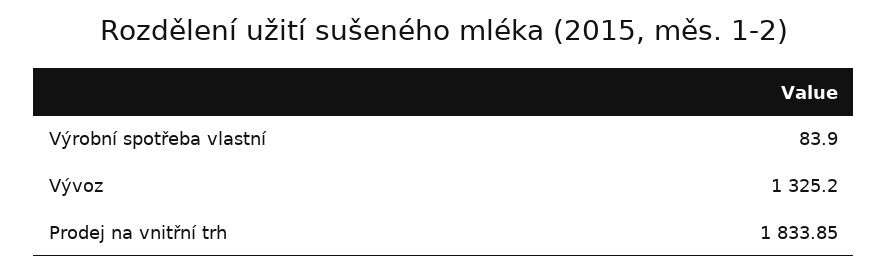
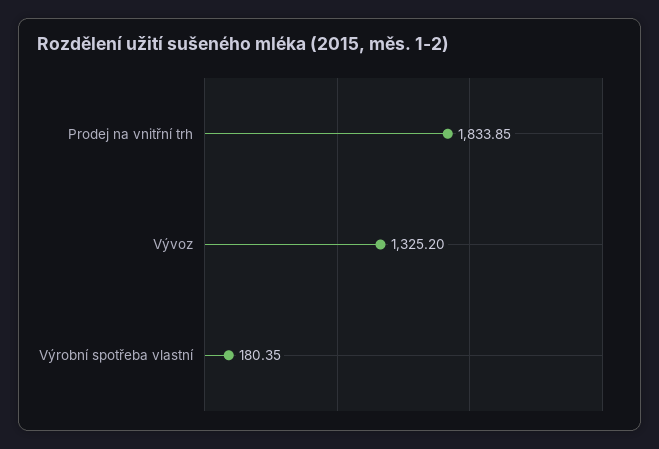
Výrobní spotřeba vlastní: 83.9 -> 180.35

